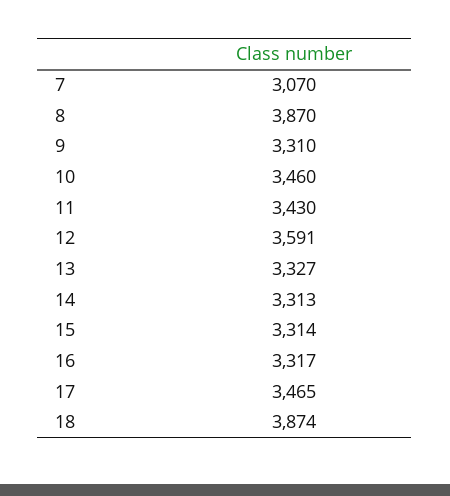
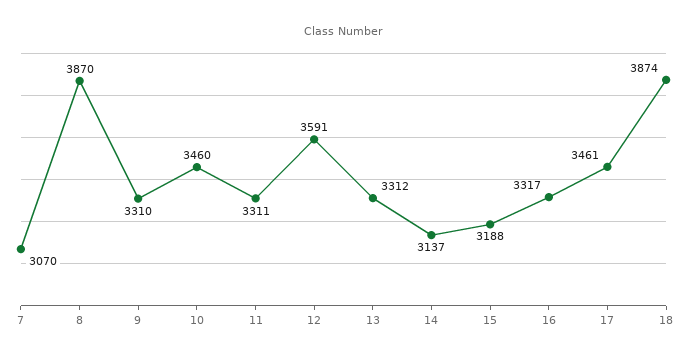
11: 3430 -> 3311
13: 3327 -> 3312
14: 3313 -> 3137
15: 3314 -> 3188
17: 3465 -> 3461

